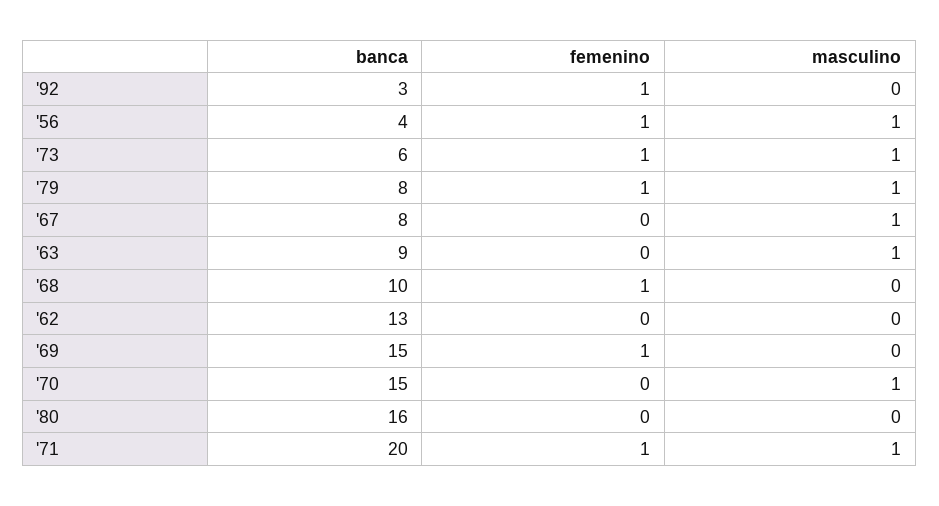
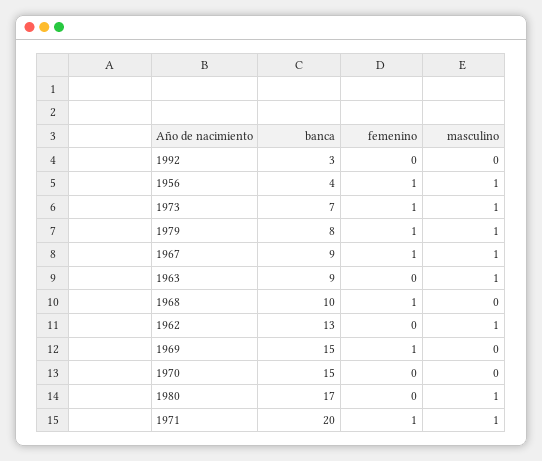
femenino, '92: 1 -> 0
banca, '73: 6 -> 7
banca, '67: 8 -> 9
femenino, '67: 0 -> 1
masculino, '62: 0 -> 1
masculino, '70: 1 -> 0
banca, '80: 16 -> 17
masculino, '80: 0 -> 1

